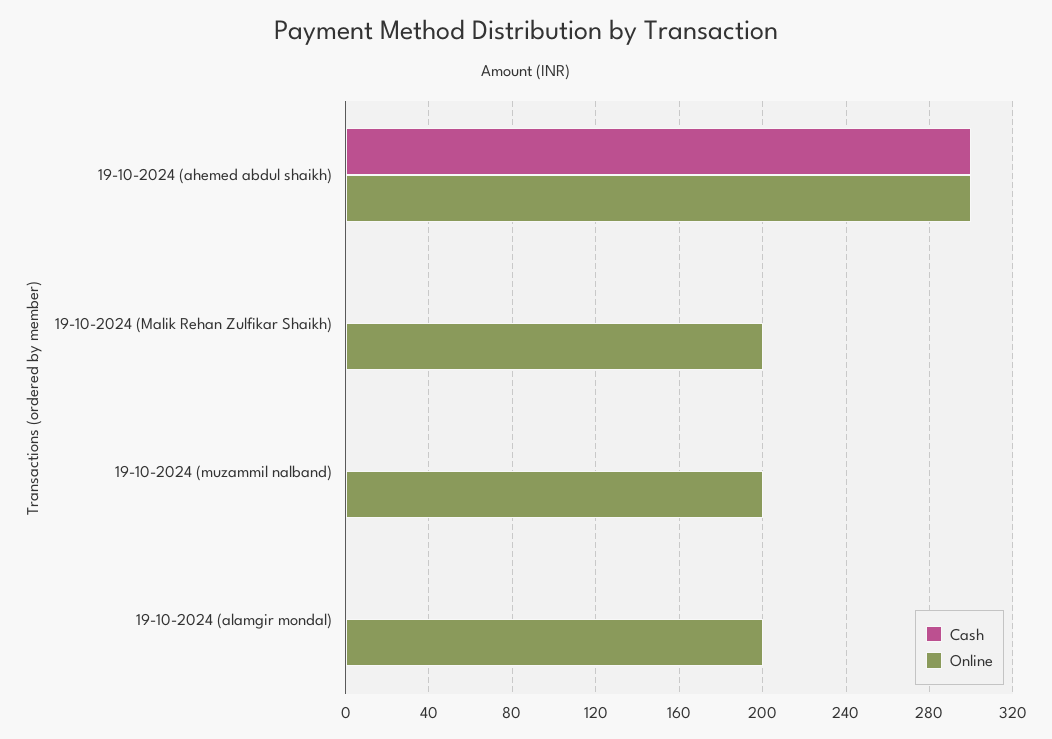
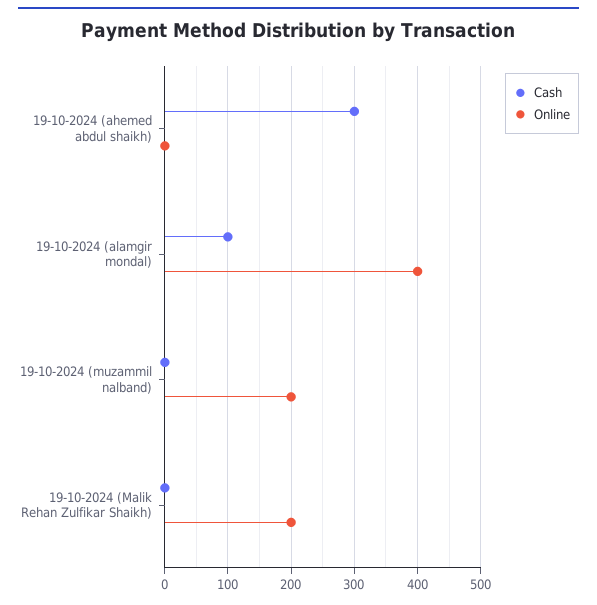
Online, 19-10-2024 (ahemed abdul shaikh): 300 -> 0
Cash, 19-10-2024 (alamgir mondal): 0 -> 100
Online, 19-10-2024 (alamgir mondal): 200 -> 400

